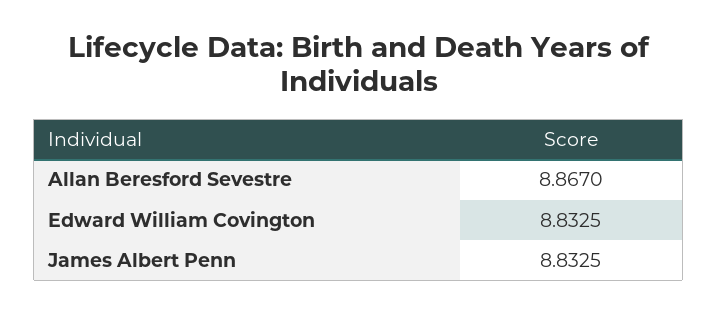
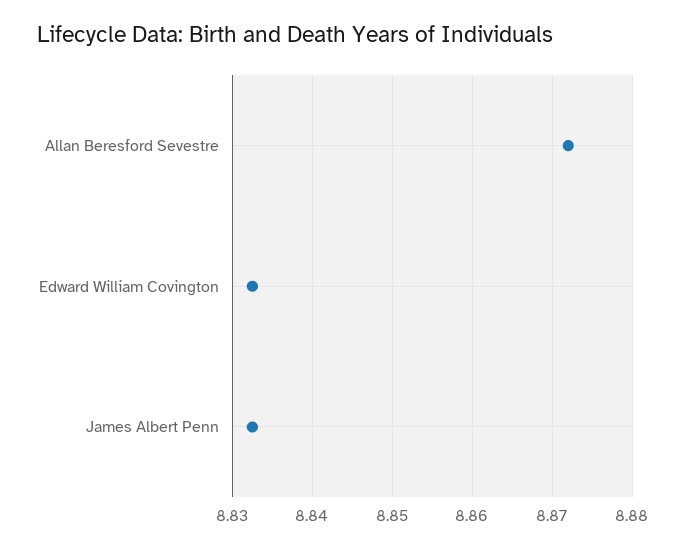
Allan Beresford Sevestre: 8.867 -> 8.872

